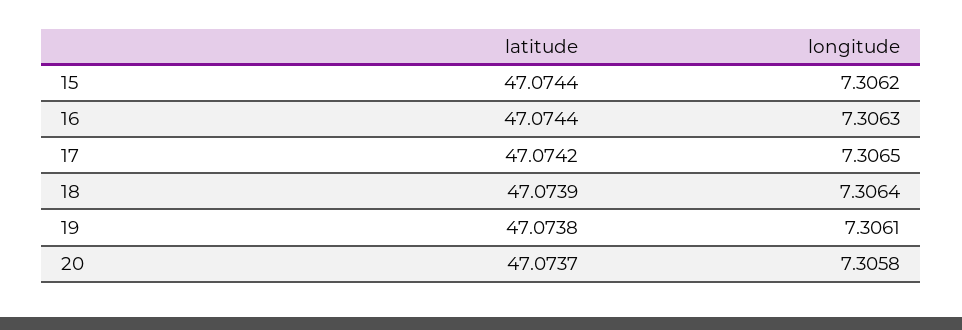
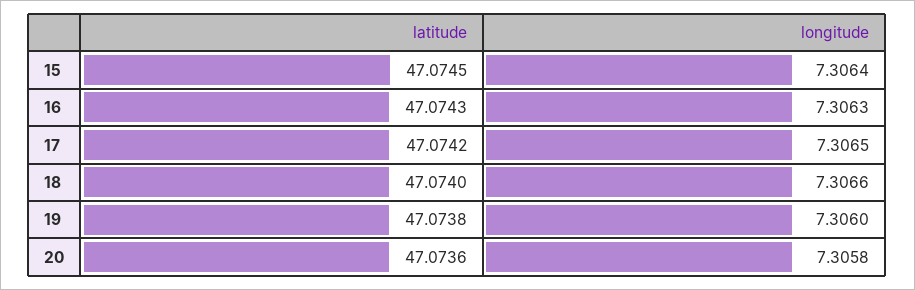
latitude, 15: 47.0744 -> 47.0745
longitude, 15: 7.3062 -> 7.3064
latitude, 16: 47.0744 -> 47.0743
latitude, 18: 47.0739 -> 47.074
longitude, 18: 7.3064 -> 7.3066
longitude, 19: 7.3061 -> 7.306
latitude, 20: 47.0737 -> 47.0736

